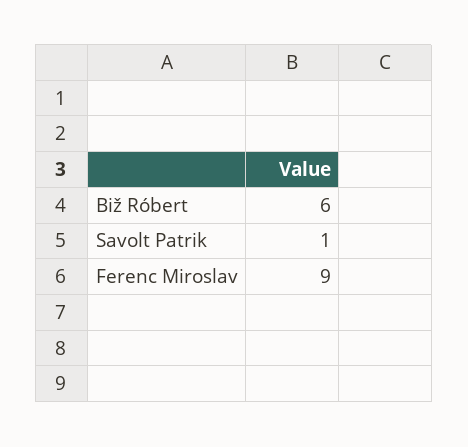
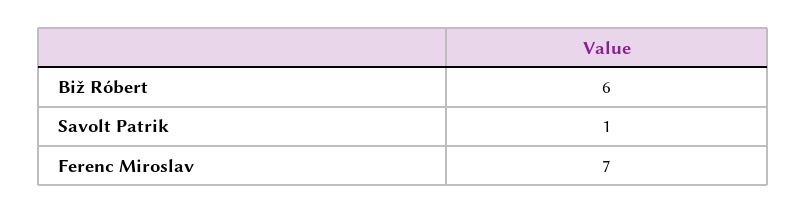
Ferenc Miroslav: 9 -> 7

